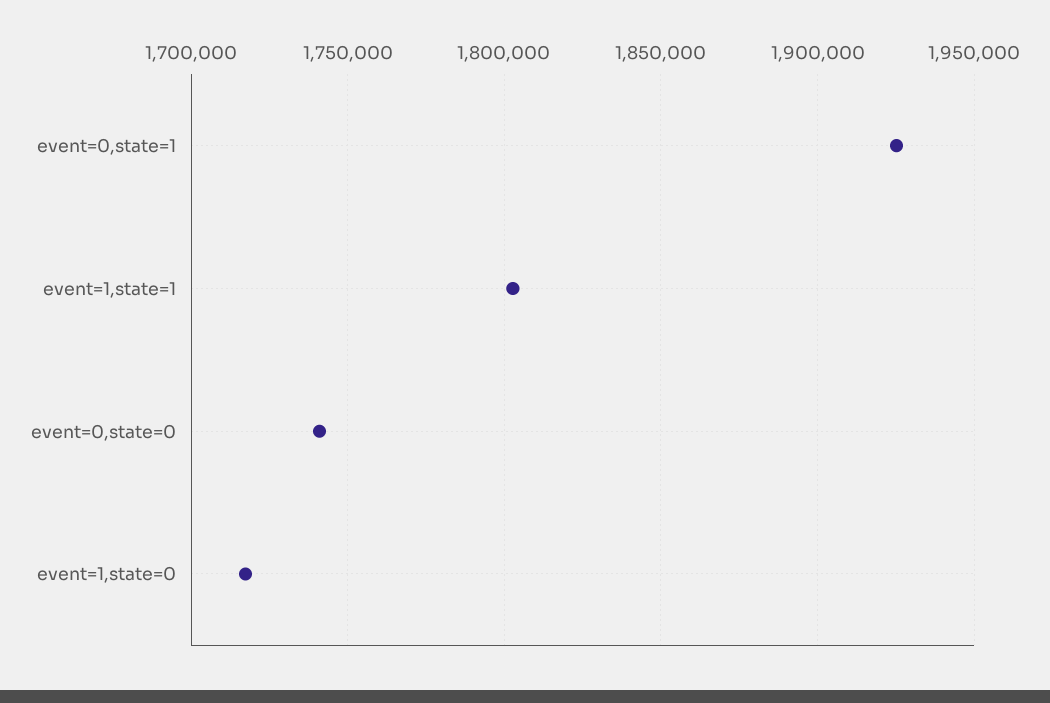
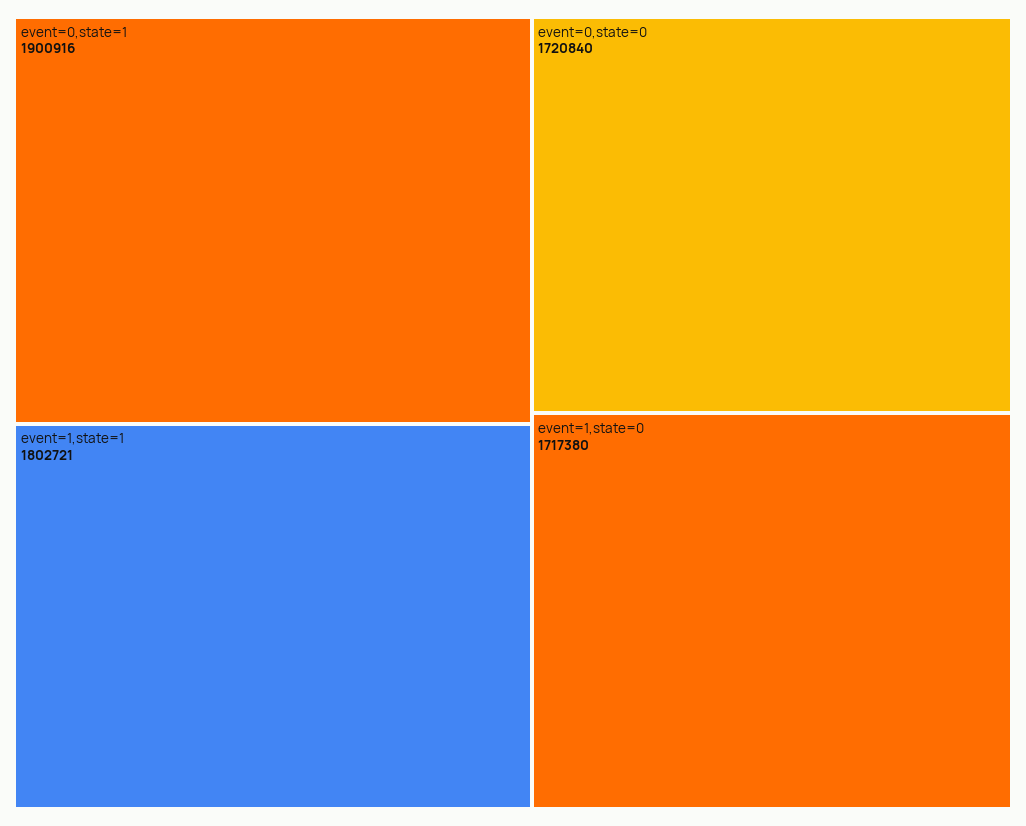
event=0,state=1: 1925000 -> 1900916
event=0,state=0: 1740000 -> 1720840

